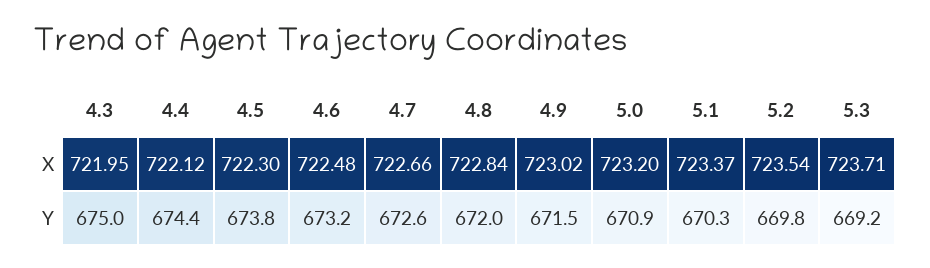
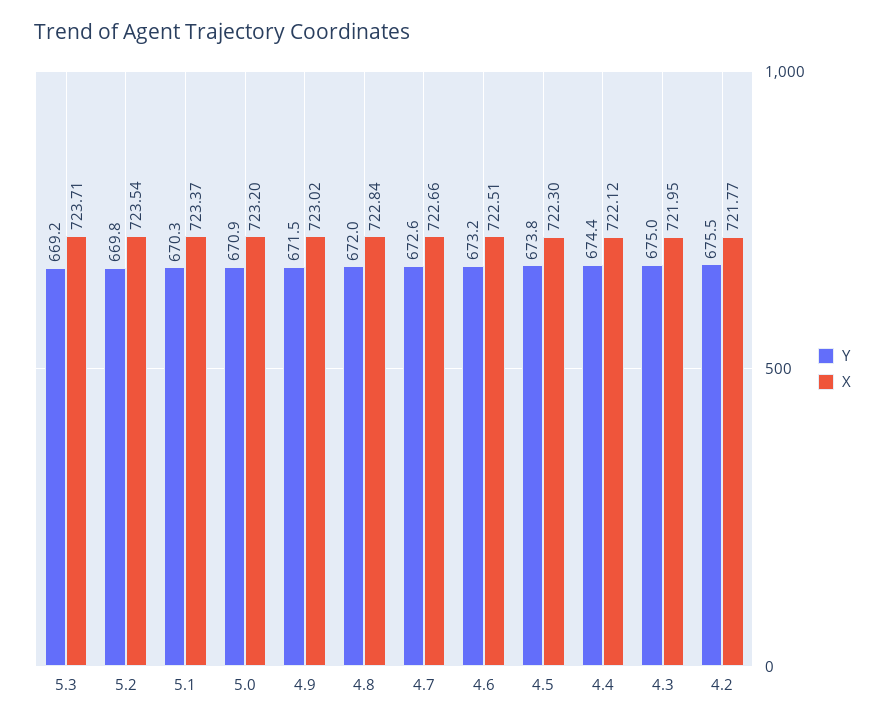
X, 4.6: 722.48 -> 722.51
Y, 4.2: none -> 675.5
X, 4.2: none -> 721.77

